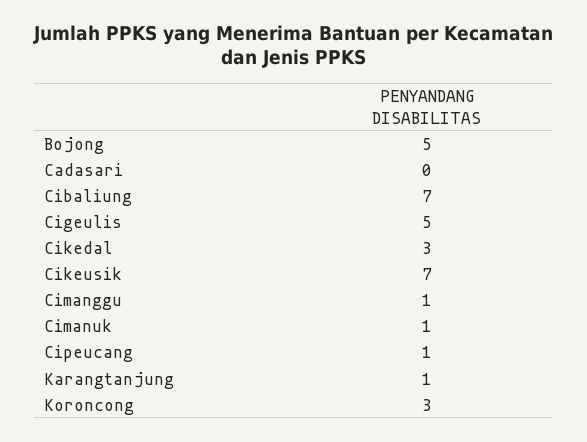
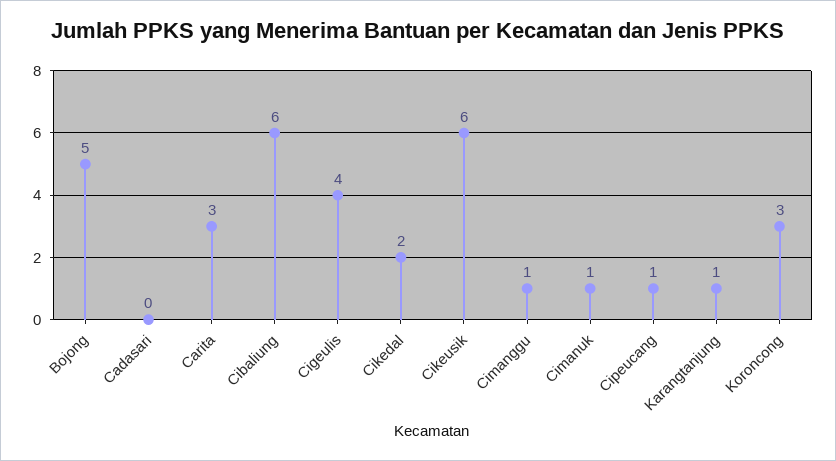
Cibaliung: 7 -> 6
Cigeulis: 5 -> 4
Cikedal: 3 -> 2
Cikeusik: 7 -> 6
Carita: none -> 3

